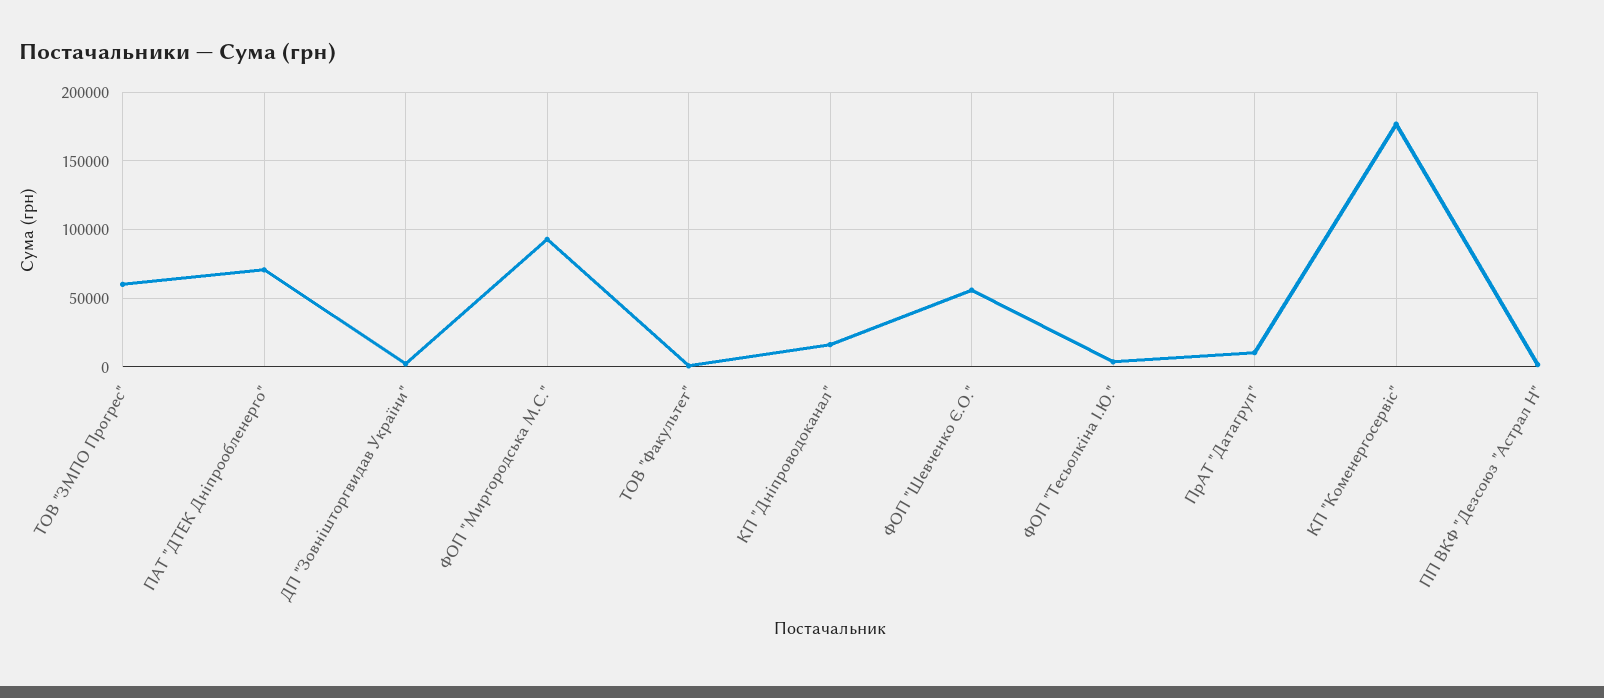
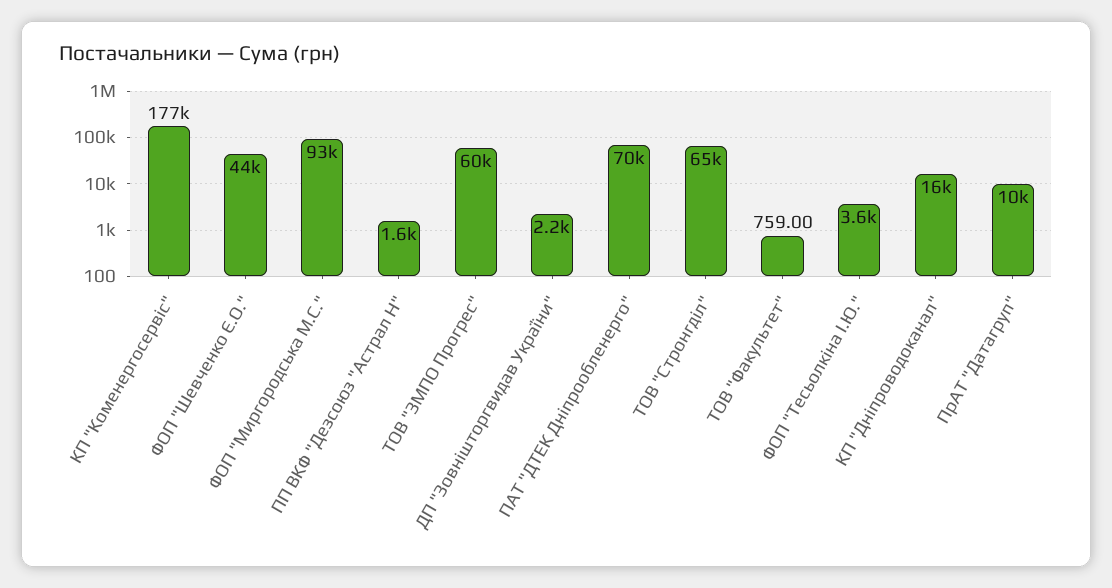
ФОП "Шевченко Є.О.": 55000 -> 44000
ТОВ "Стронгділ": none -> 65000

